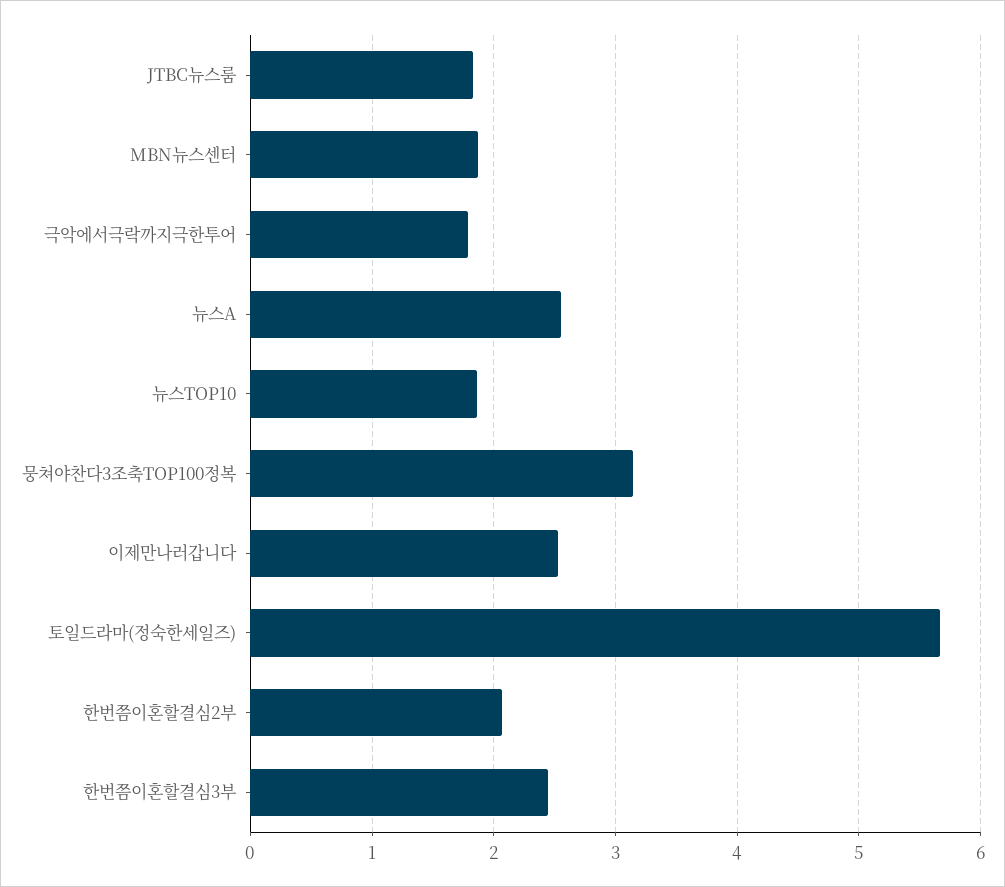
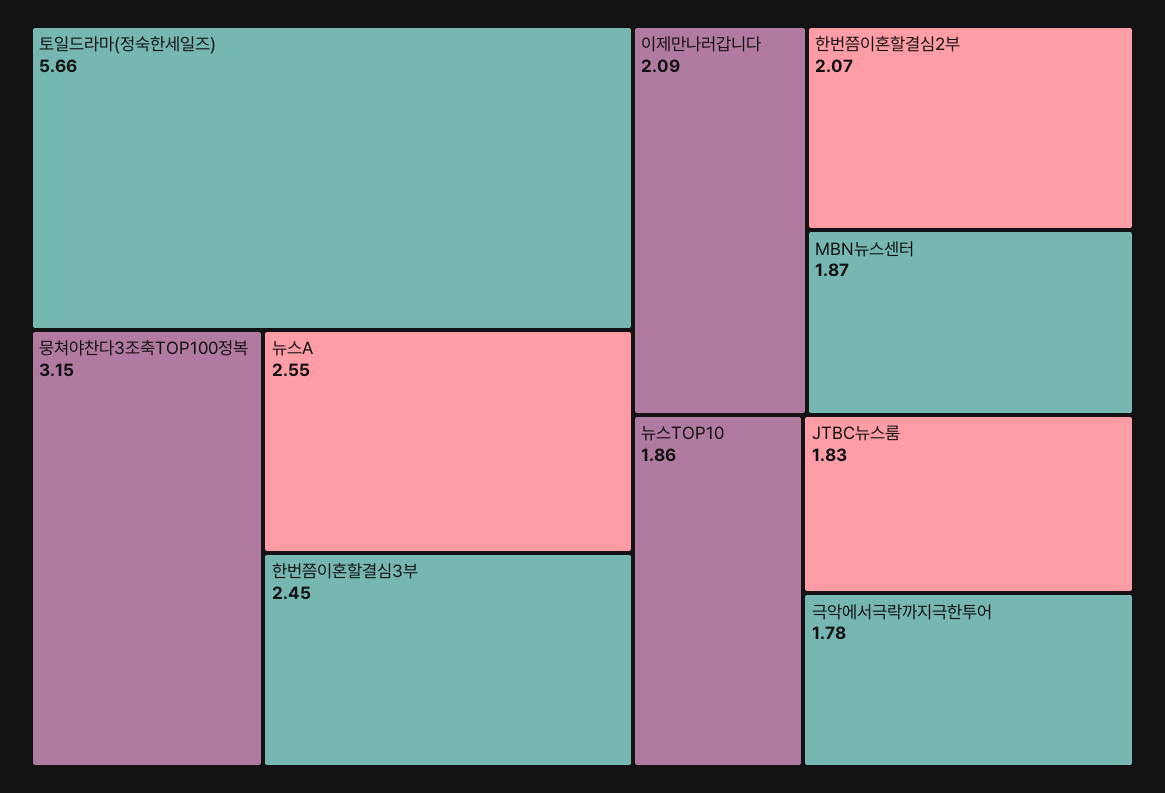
이제만나러갑니다: 2.5 -> 2.09

